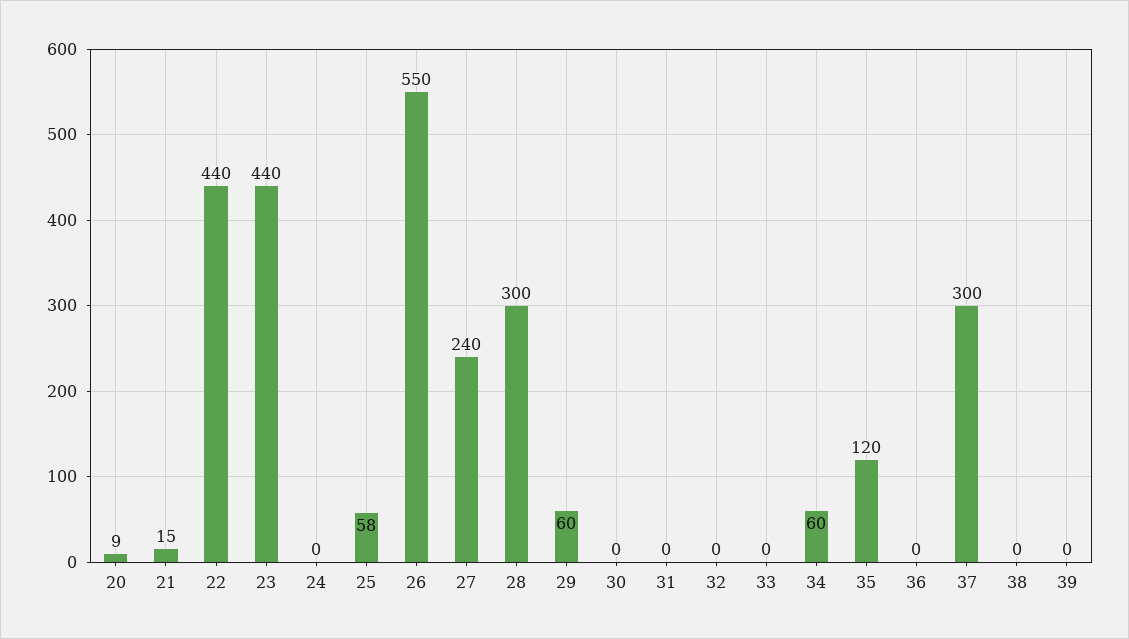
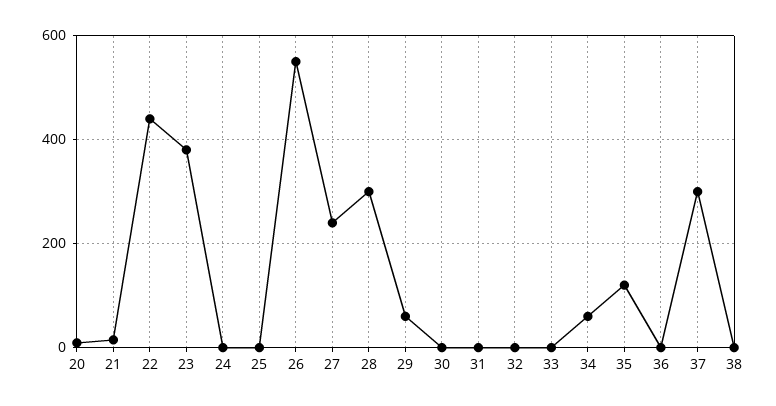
23: 440 -> 380
25: 58 -> 0
39: 0 -> none

